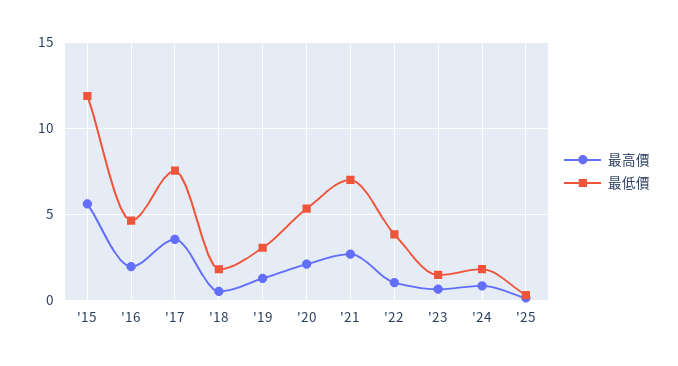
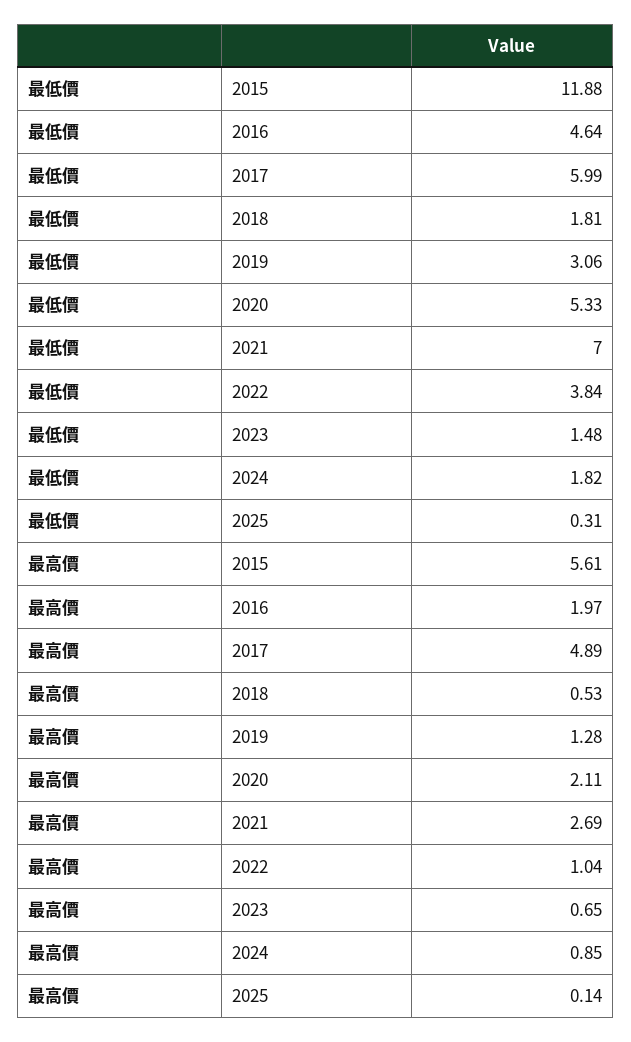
最高價, '17: 3.5 -> 4.89
最低價, '17: 7.5 -> 5.99

